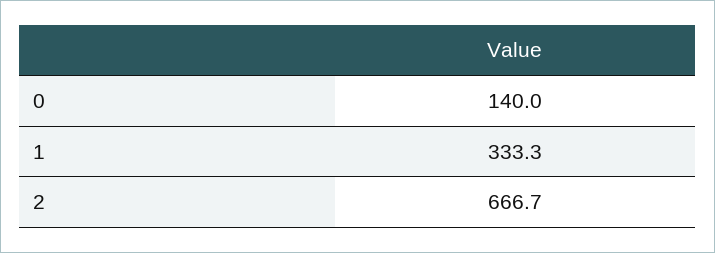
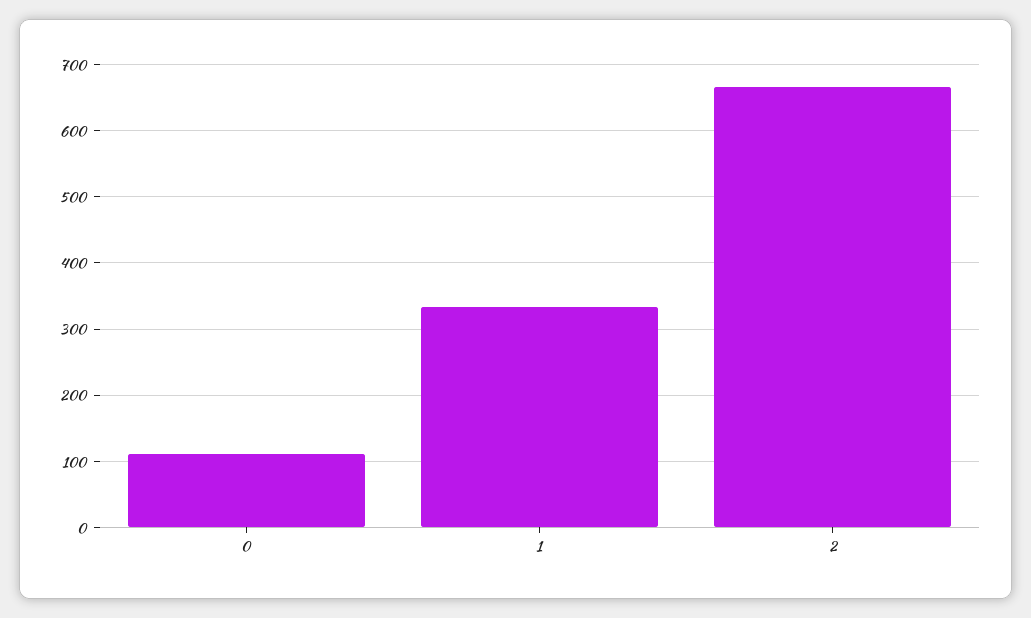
0: 140 -> 110

